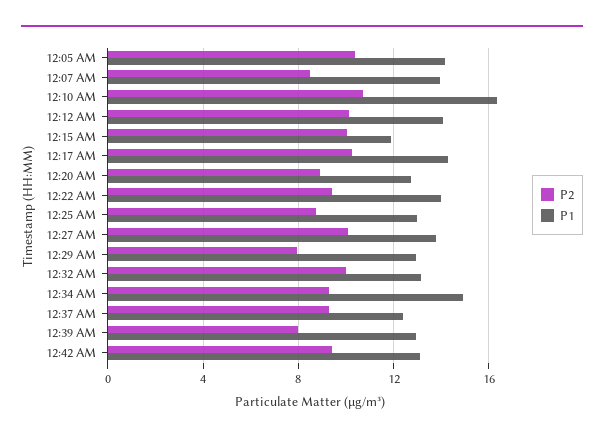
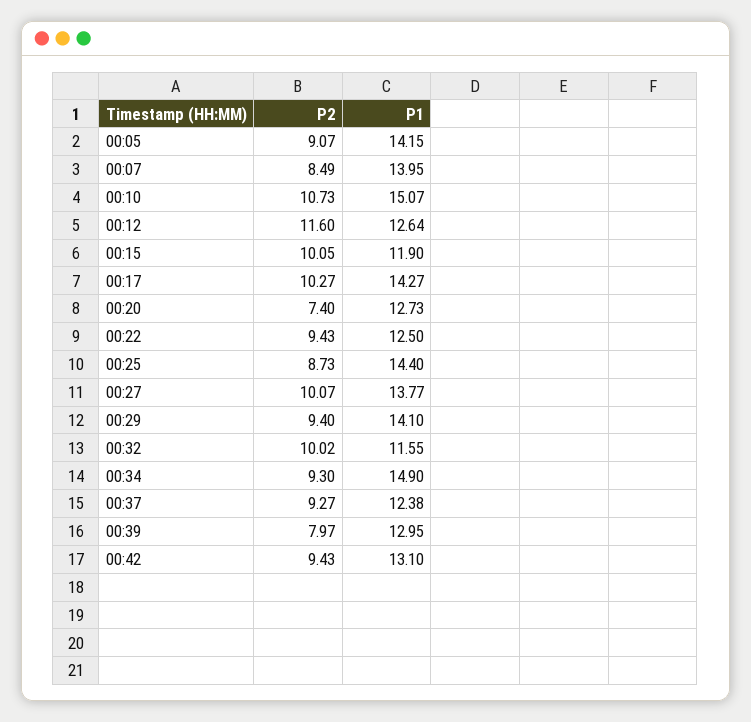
P2, 12:05 AM: 10.5 -> 9.07
P1, 12:10 AM: 16.5 -> 15.07
P2, 12:12 AM: 10 -> 11.6
P1, 12:12 AM: 14 -> 12.64
P2, 12:20 AM: 9 -> 7.4
P1, 12:22 AM: 14 -> 12.5
P1, 12:25 AM: 13 -> 14.4
P2, 12:29 AM: 8 -> 9.4
P1, 12:29 AM: 13 -> 14.1
P1, 12:32 AM: 13 -> 11.55

